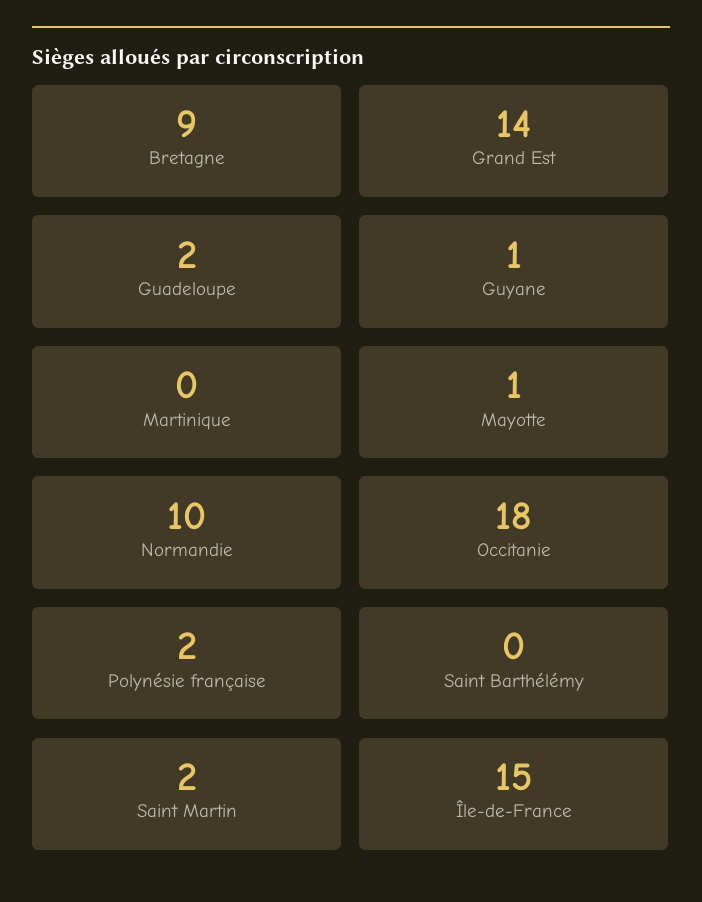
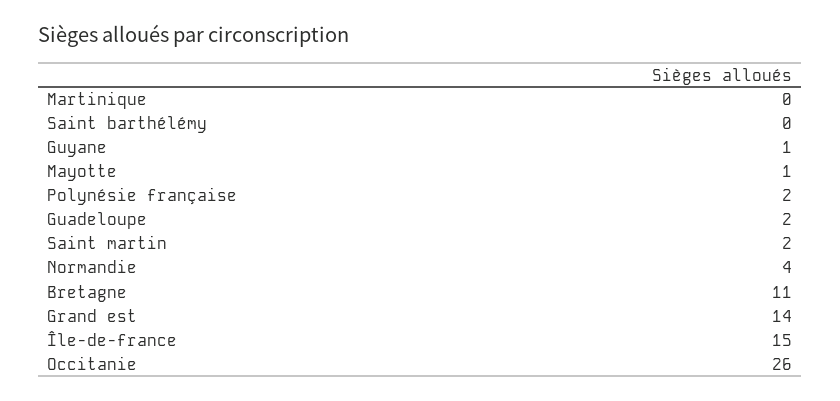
Bretagne: 9 -> 11
Normandie: 10 -> 4
Occitanie: 18 -> 26

